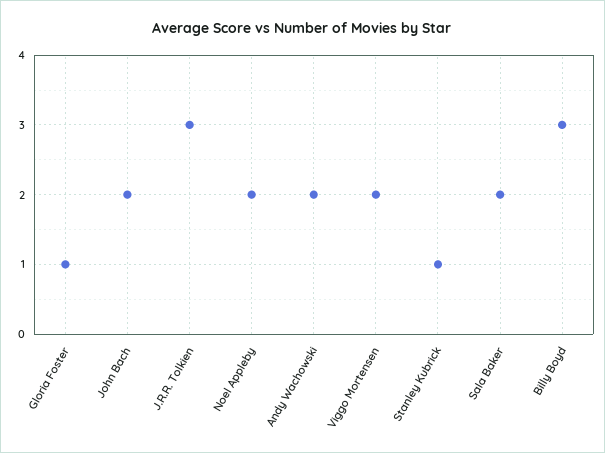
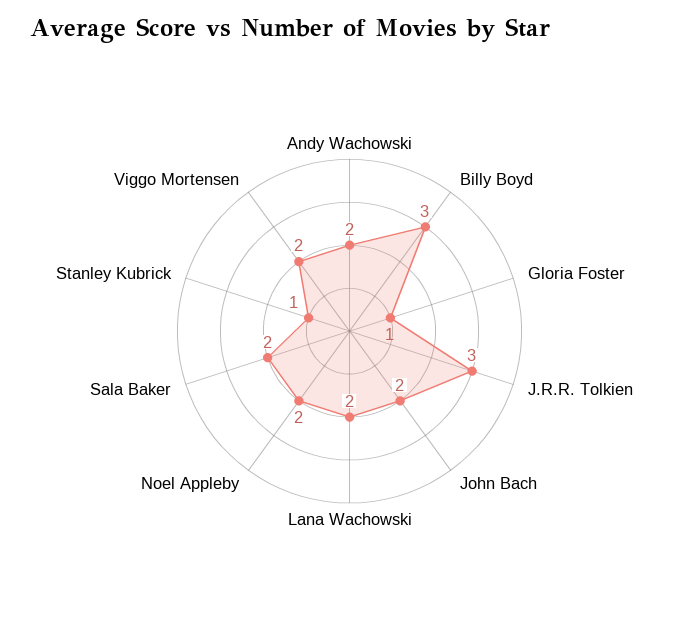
Lana Wachowski: none -> 2

